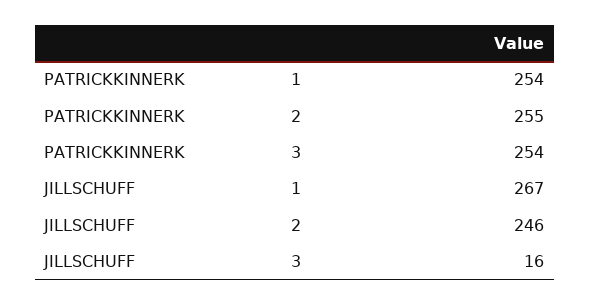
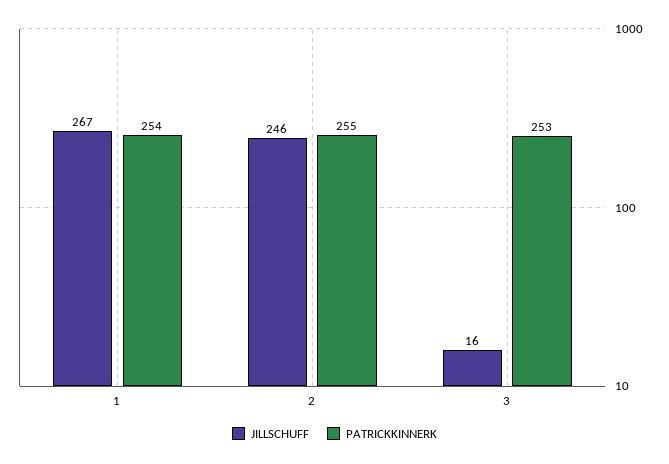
PATRICKKINNERK, 3: 254 -> 253

